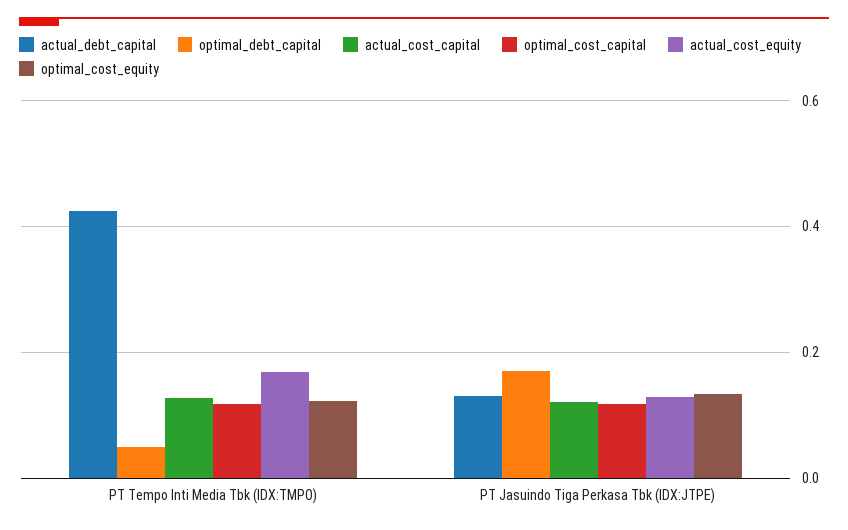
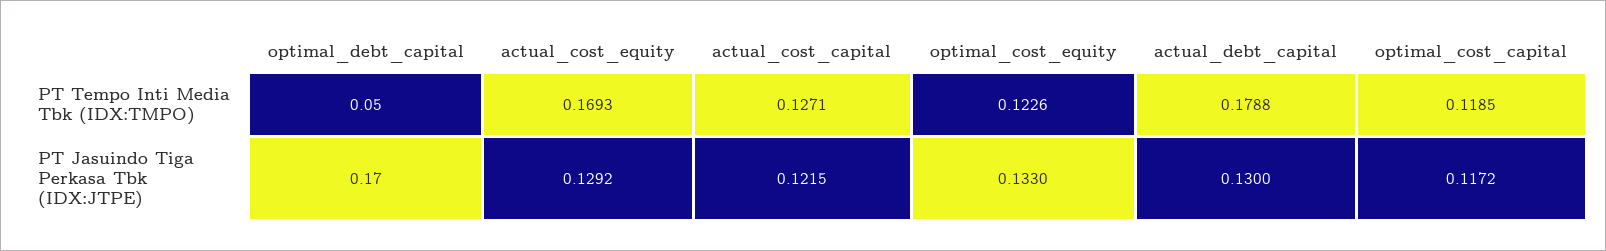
actual_debt_capital, PT Tempo Inti Media Tbk (IDX:TMPO): 0.42 -> 0.1788

